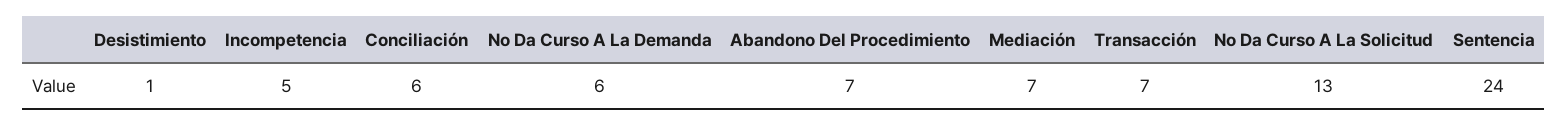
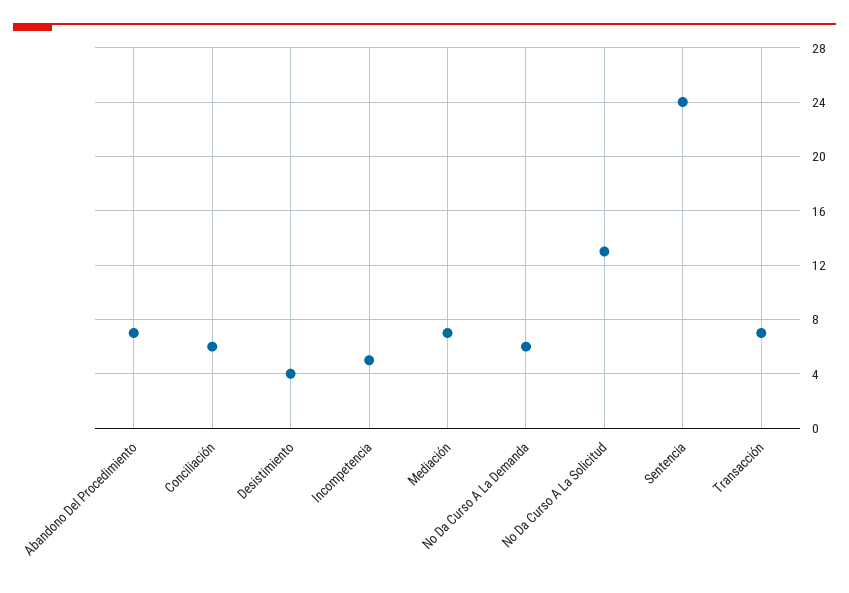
Desistimiento: 1 -> 4

